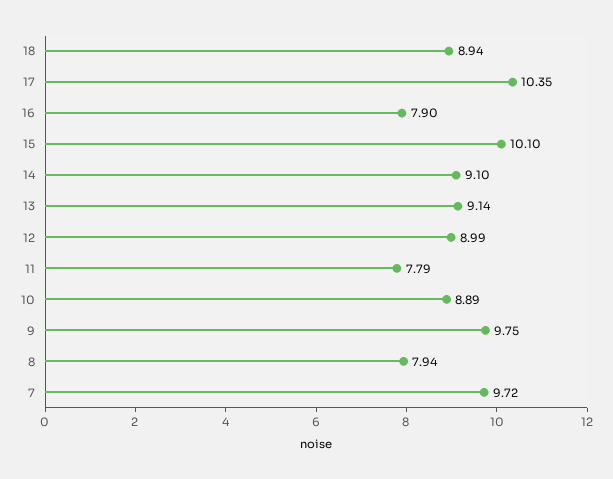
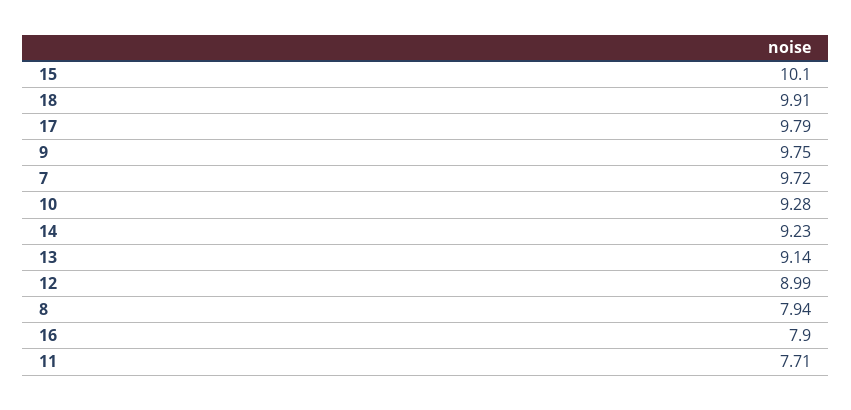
18: 8.94 -> 9.91
17: 10.35 -> 9.79
14: 9.1 -> 9.23
11: 7.79 -> 7.71
10: 8.89 -> 9.28

